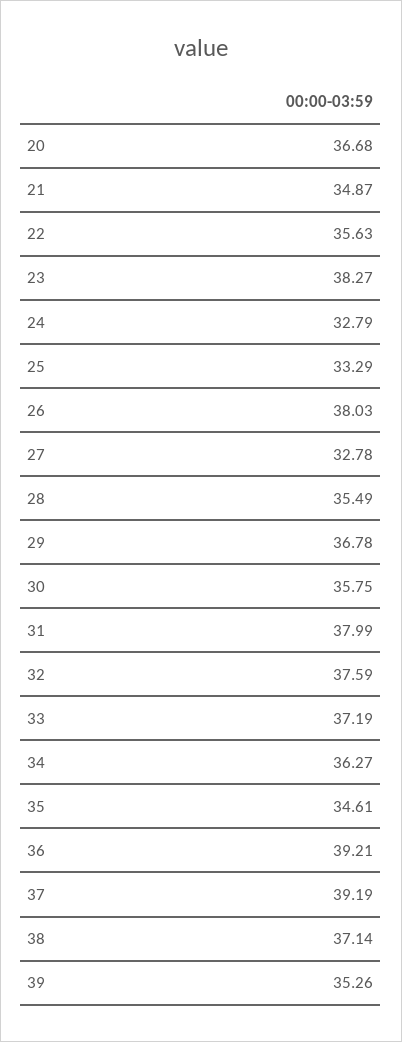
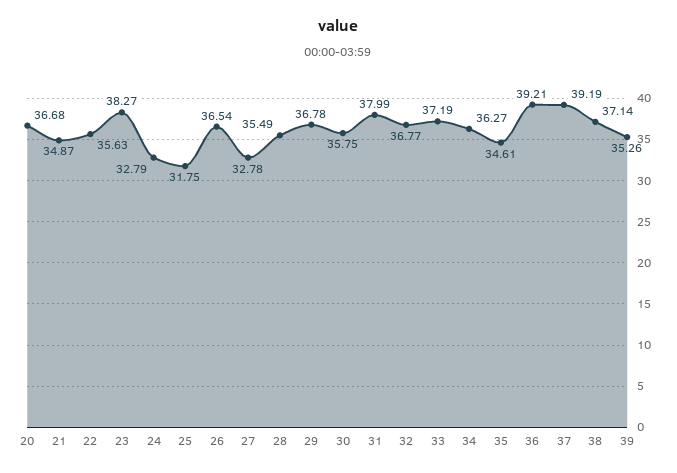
25: 33.29 -> 31.75
26: 38.03 -> 36.54
32: 37.59 -> 36.77

